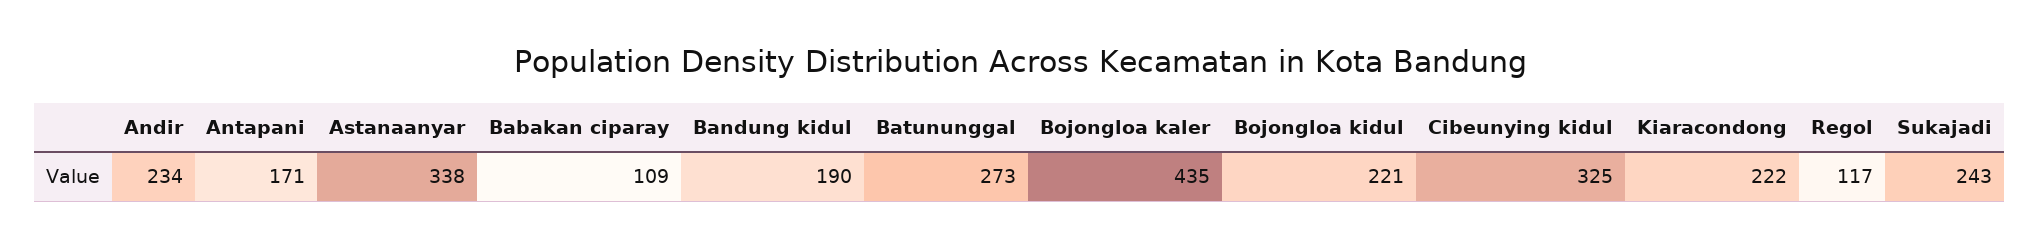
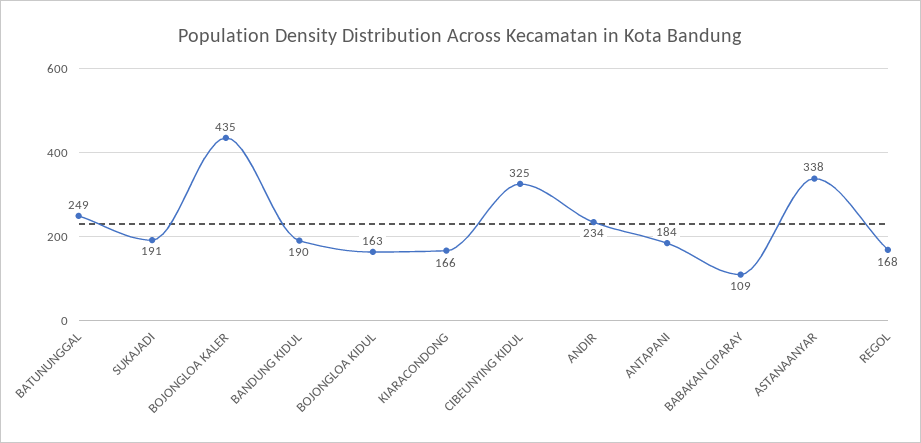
Antapani: 171 -> 184
Batununggal: 273 -> 249
Bojongloa kidul: 221 -> 163
Kiaracondong: 222 -> 166
Regol: 117 -> 168
Sukajadi: 243 -> 191

